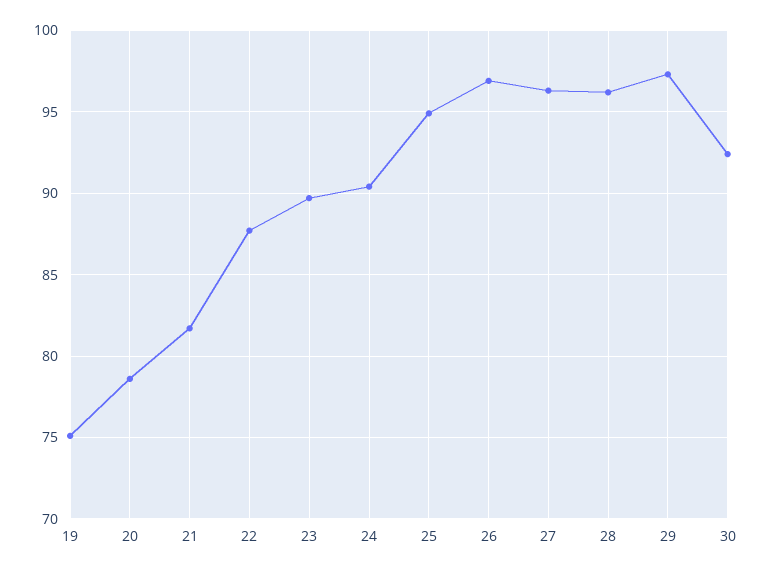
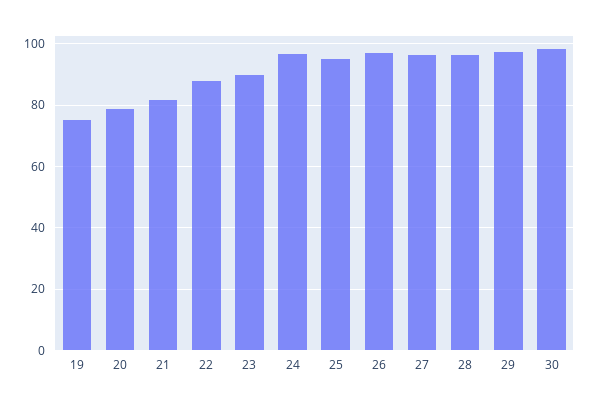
24: 90.5 -> 96
30: 92.5 -> 98

